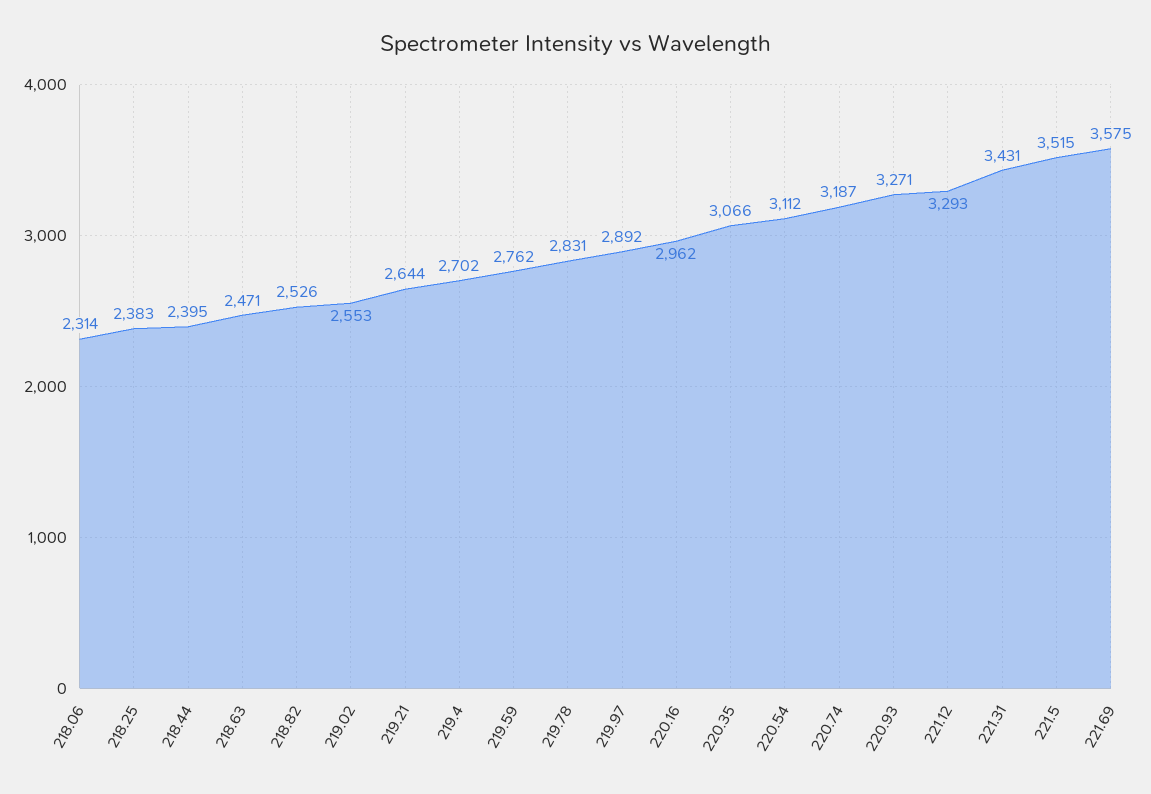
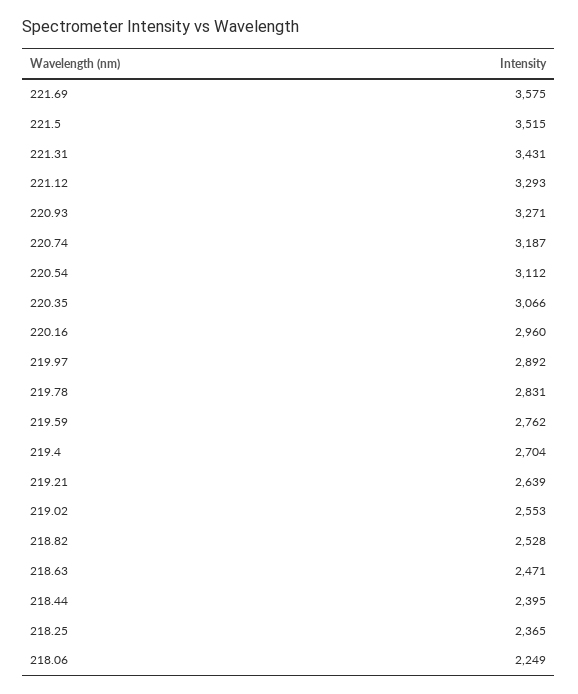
218.06: 2314 -> 2249
218.25: 2383 -> 2365
218.82: 2526 -> 2528
219.21: 2644 -> 2639
219.4: 2702 -> 2704
220.16: 2962 -> 2960

